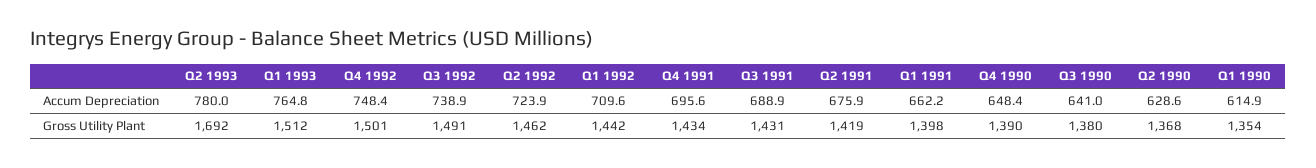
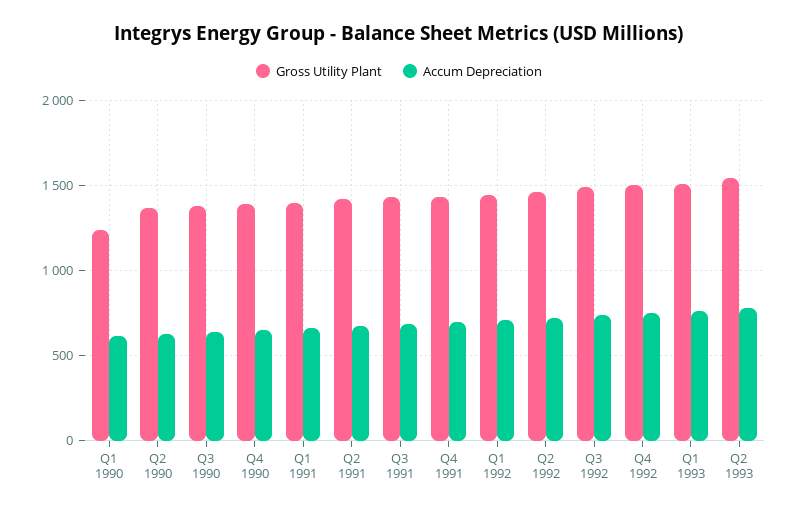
Gross Utility Plant, Q2 1993: 1692 -> 1550
Gross Utility Plant, Q1 1990: 1354 -> 1250

